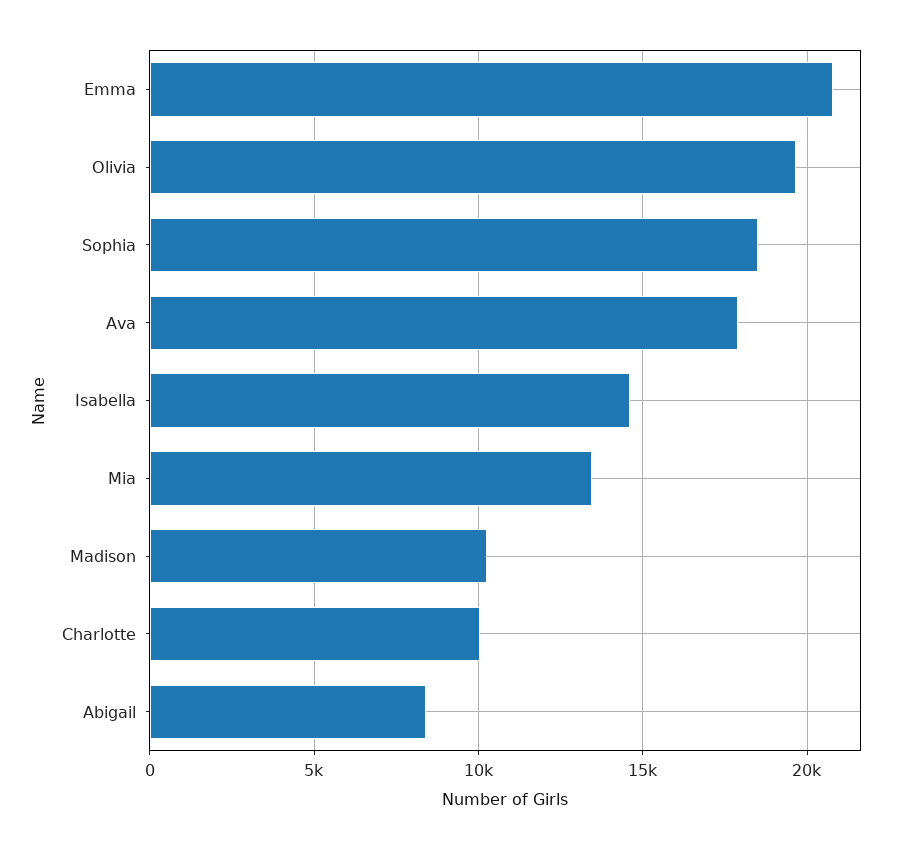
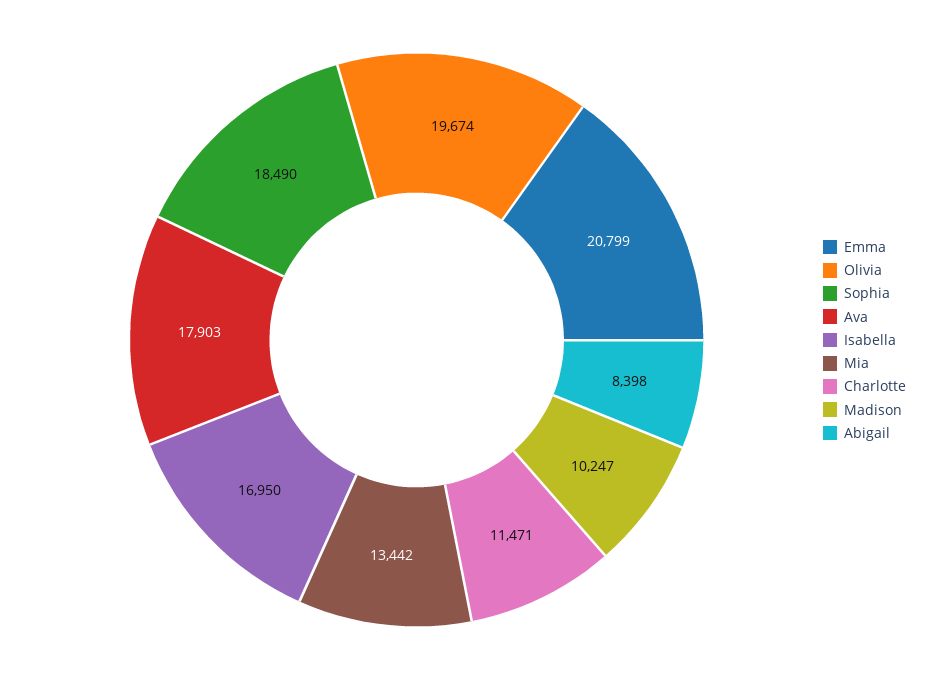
Isabella: 14500 -> 16950
Charlotte: 10000 -> 11471

